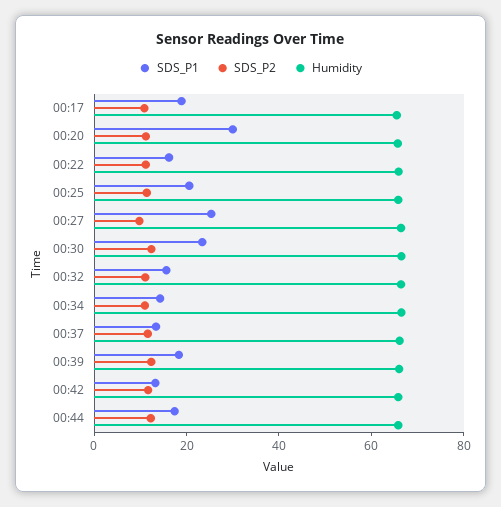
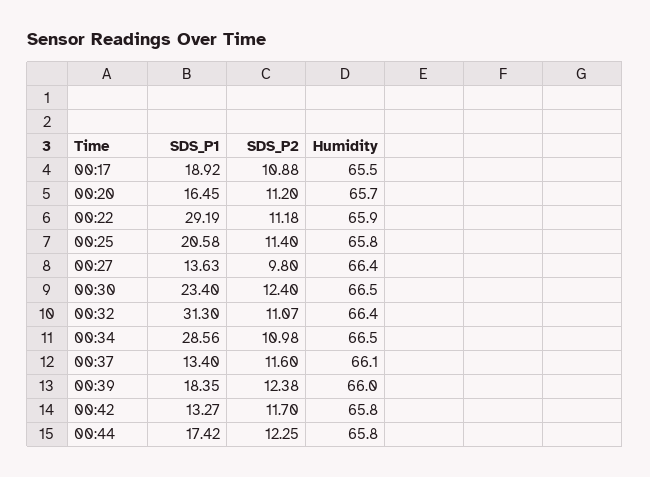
SDS_P1, 00:20: 30 -> 16.45
SDS_P1, 00:22: 15 -> 29.19
SDS_P1, 00:27: 25 -> 13.63
SDS_P1, 00:32: 15 -> 31.3
SDS_P1, 00:34: 15 -> 28.56

